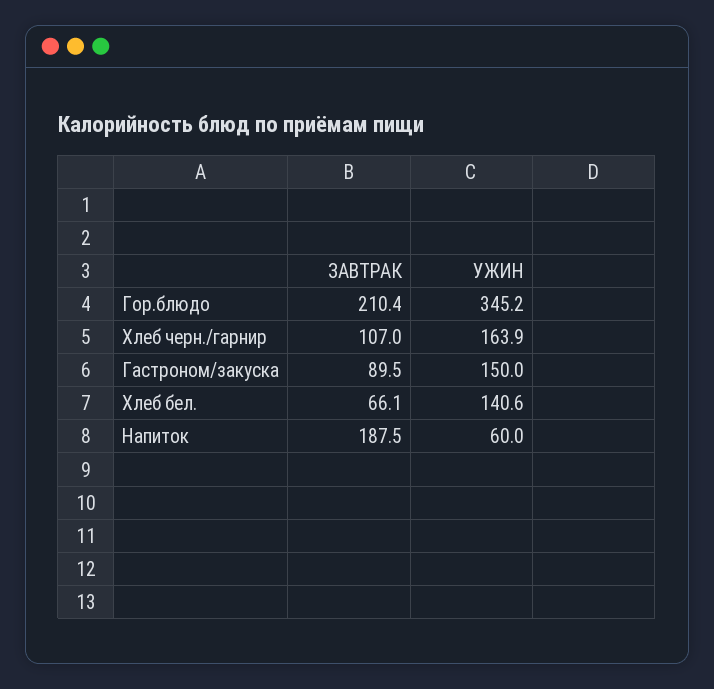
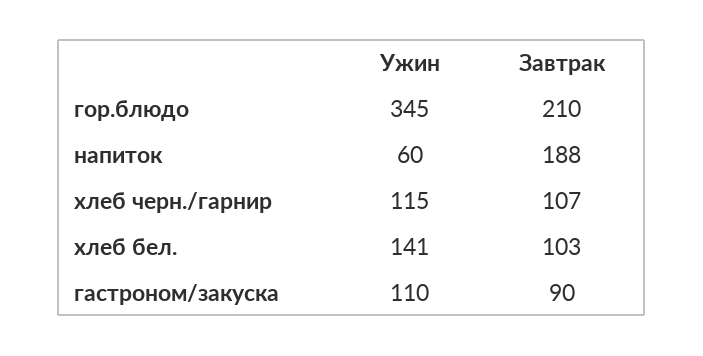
УЖИН, Хлеб черн./гарнир: 163.9 -> 115
УЖИН, Гастроном/закуска: 150 -> 110
ЗАВТРАК, Хлеб бел.: 66.1 -> 103

